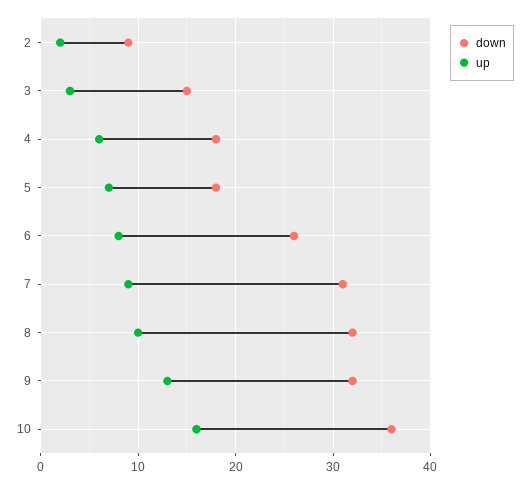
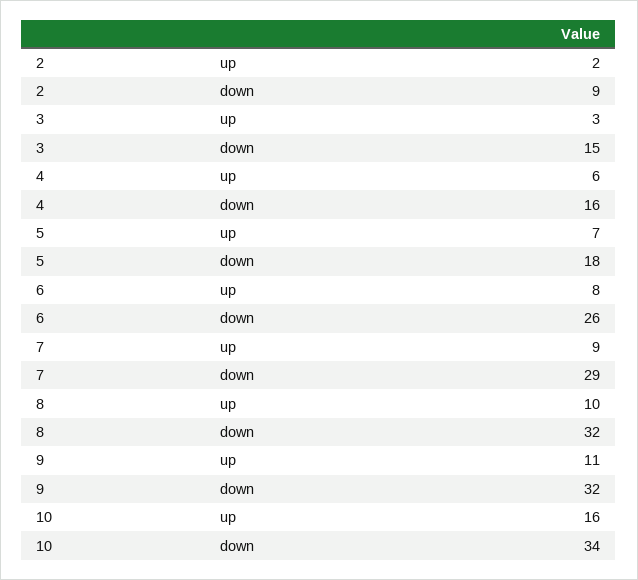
down, 4: 18 -> 16
down, 7: 31 -> 29
up, 9: 13 -> 11
down, 10: 36 -> 34

